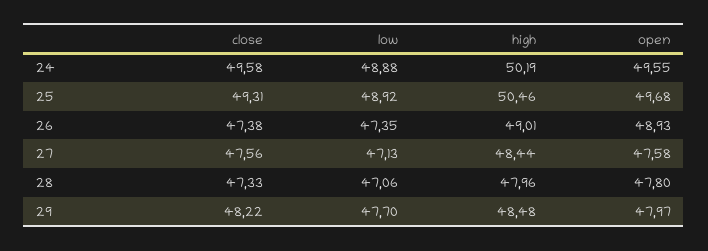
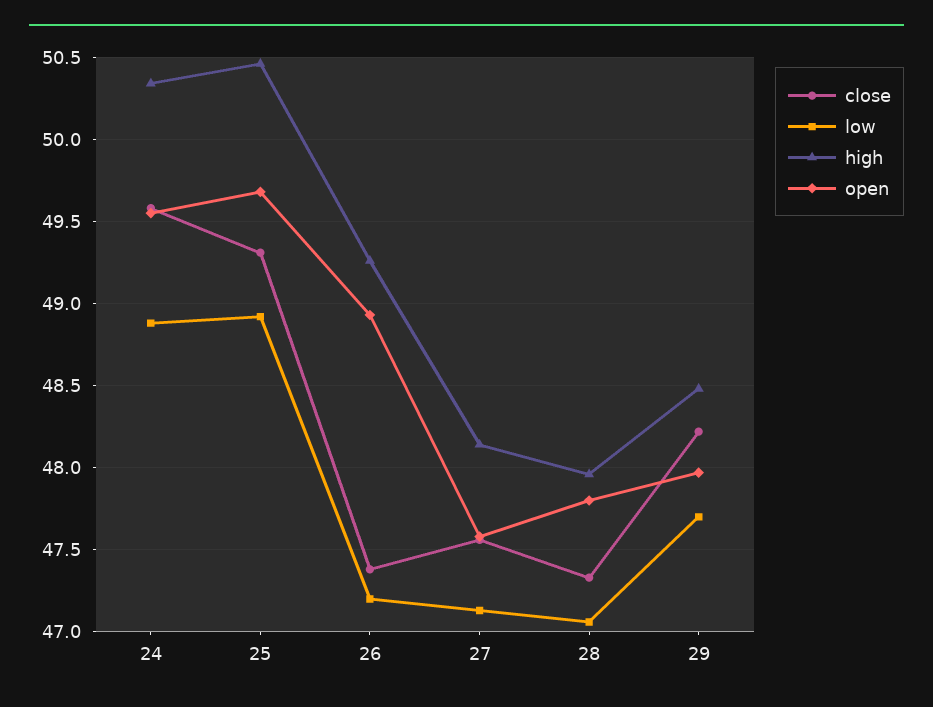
high, 24: 50.19 -> 50.35
low, 26: 47.35 -> 47.2
high, 26: 49.01 -> 49.25
high, 27: 48.44 -> 48.15

